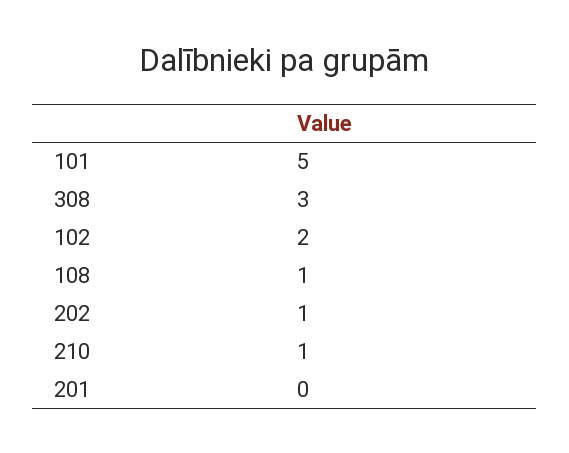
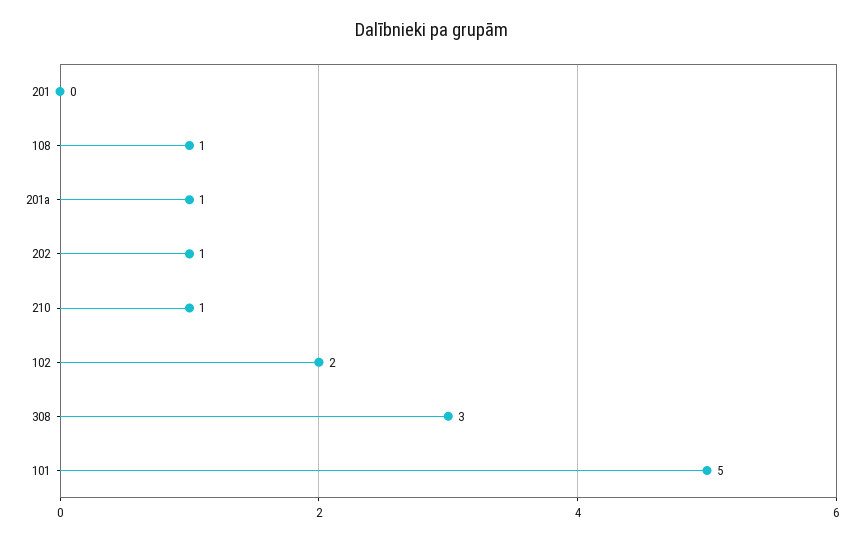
201a: none -> 1

